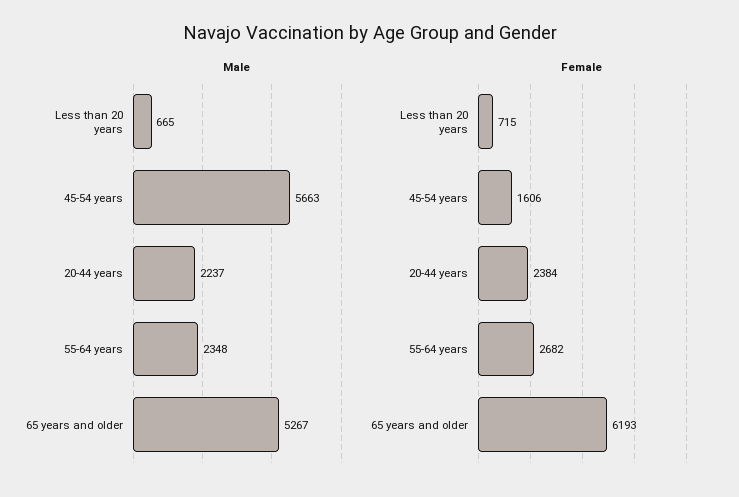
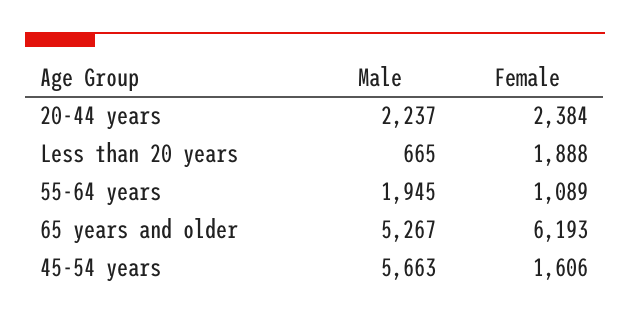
Male, 55-64 years: 2348 -> 1945
Female, Less than 20 years: 715 -> 1888
Female, 55-64 years: 2682 -> 1089

